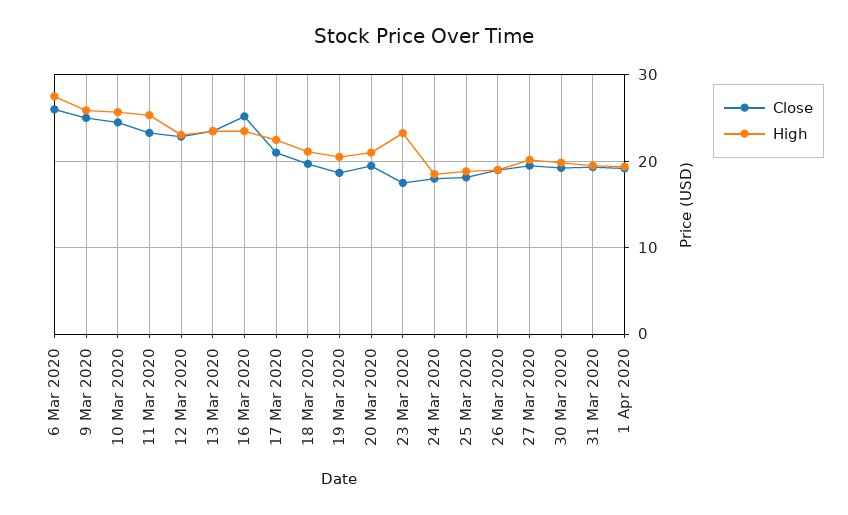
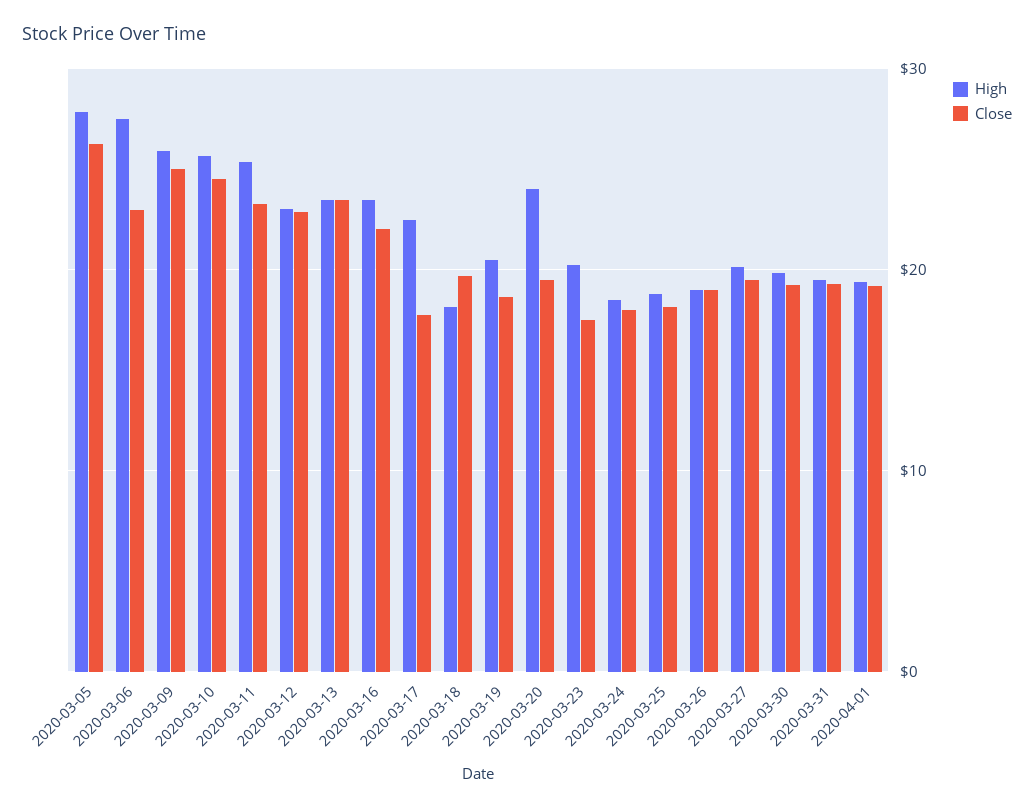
Close, 6 Mar 2020: 26 -> 23
Close, 16 Mar 2020: 25 -> 22
Close, 17 Mar 2020: 21 -> 18
High, 18 Mar 2020: 21 -> 18
High, 20 Mar 2020: 21 -> 24
High, 23 Mar 2020: 23 -> 20
High, 2020-03-05: none -> 28
Close, 2020-03-05: none -> 26

